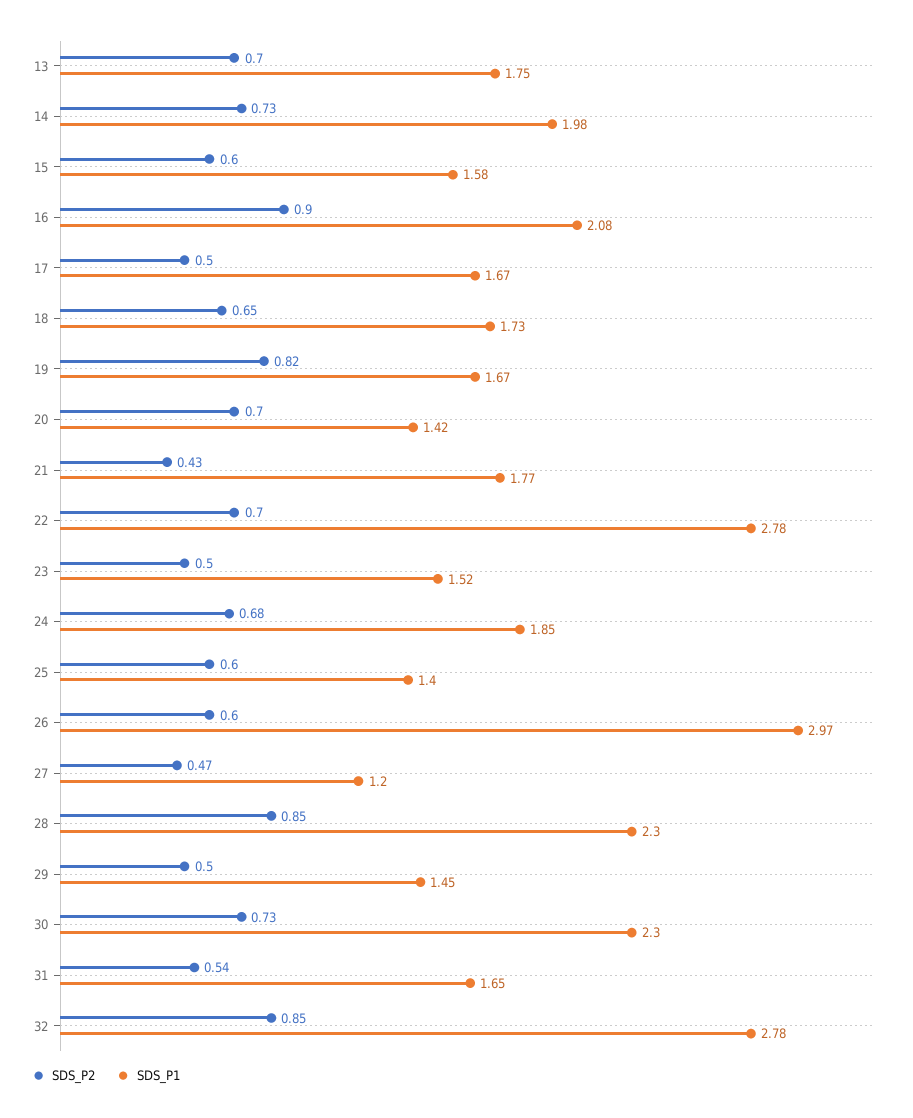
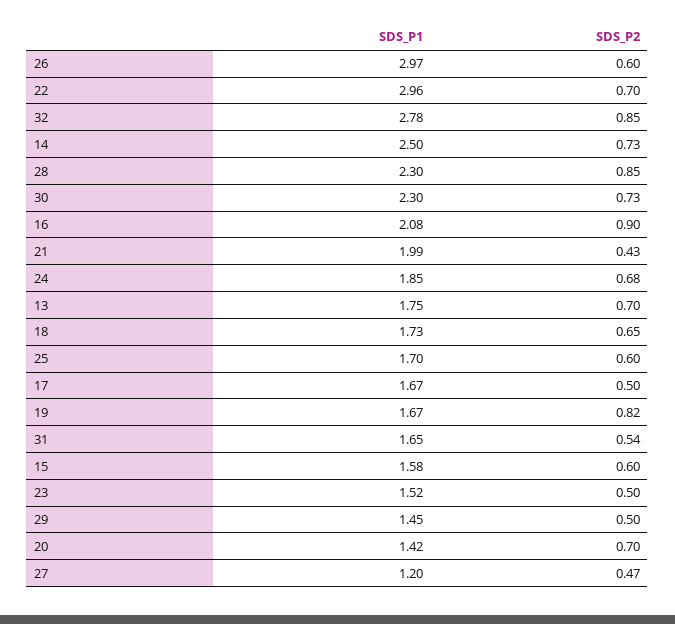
SDS_P1, 14: 1.98 -> 2.5
SDS_P1, 21: 1.77 -> 1.99
SDS_P1, 22: 2.78 -> 2.96
SDS_P1, 25: 1.4 -> 1.7

